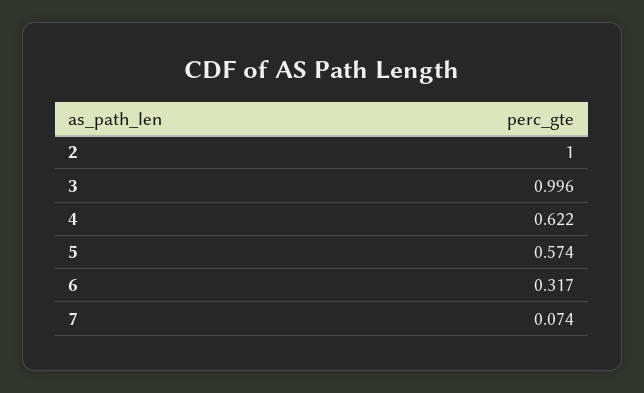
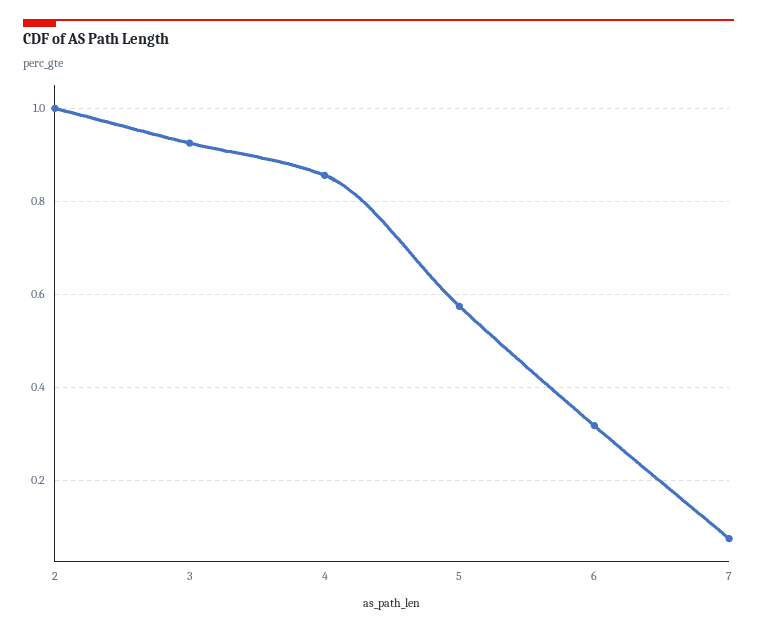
3: 0.996 -> 0.92
4: 0.622 -> 0.86

